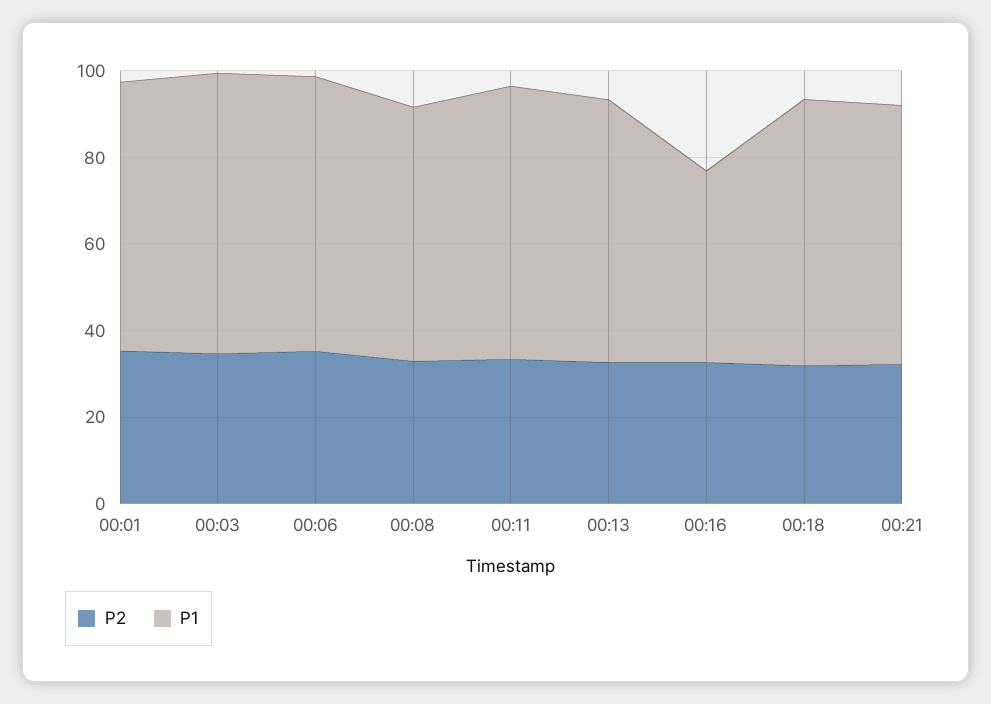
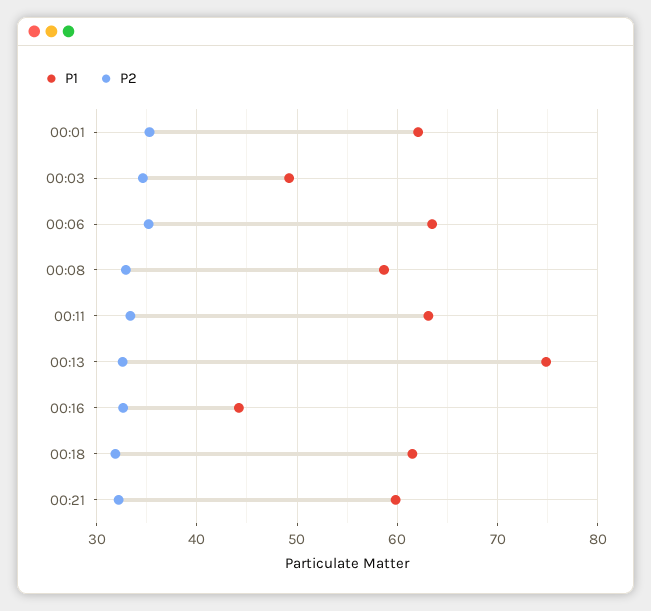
P1, 00:03: 65 -> 49
P1, 00:13: 60 -> 75

